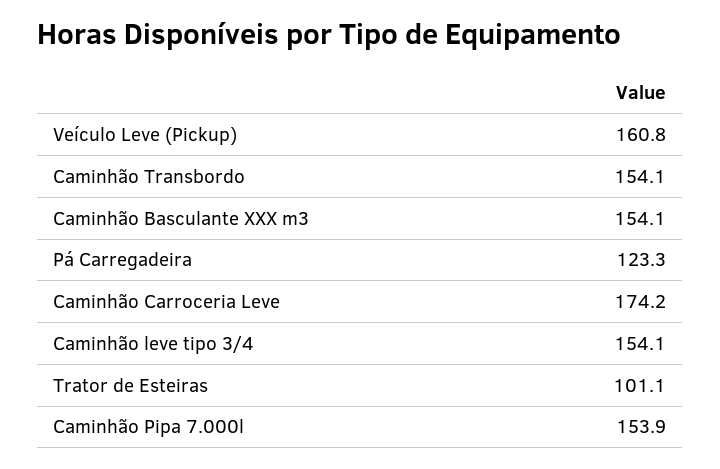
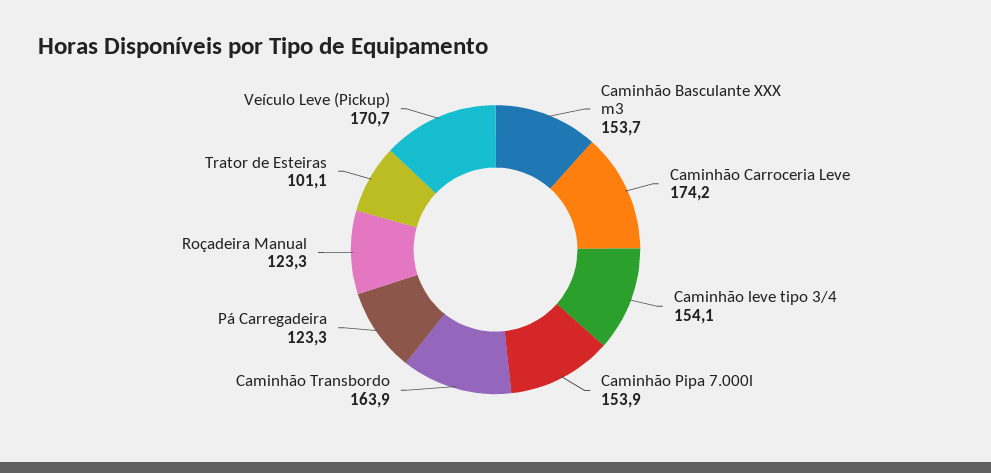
Veículo Leve (Pickup): 160.8 -> 170.7
Caminhão Transbordo: 154.1 -> 163.9
Caminhão Basculante XXX m3: 154.1 -> 153.7
Roçadeira Manual: none -> 123.3

